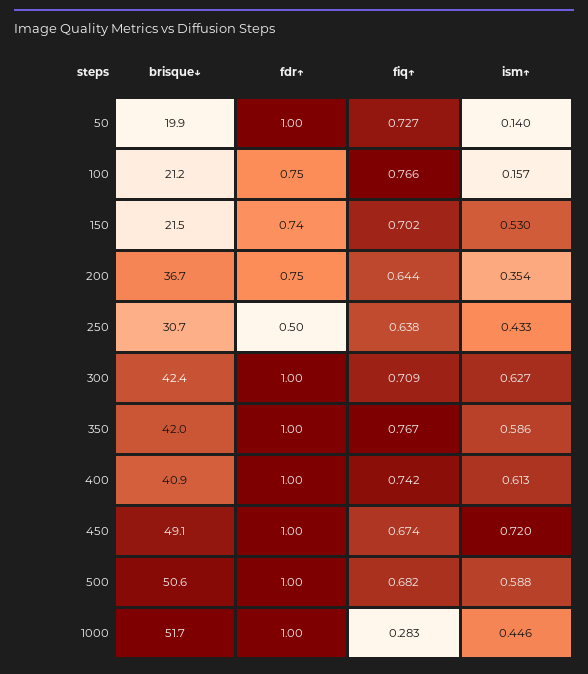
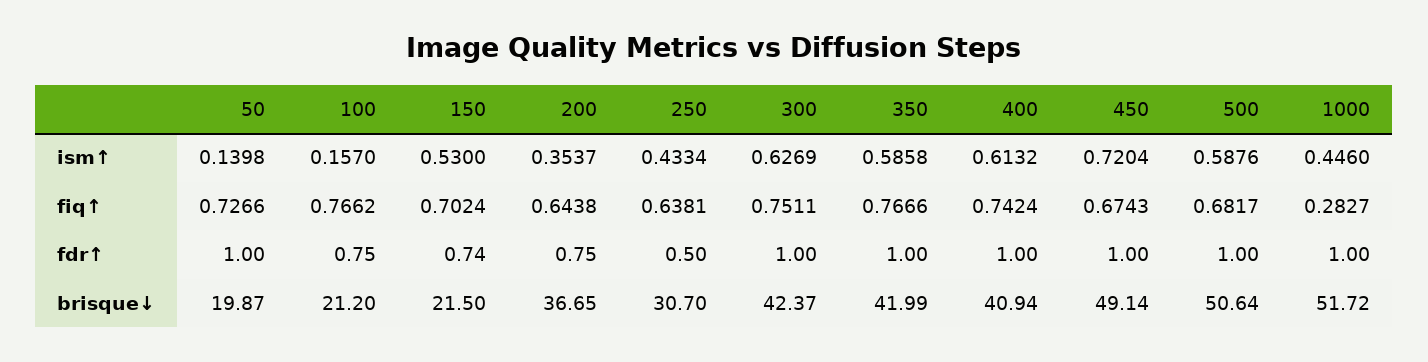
fiq↑, 300: 0.709 -> 0.7511

